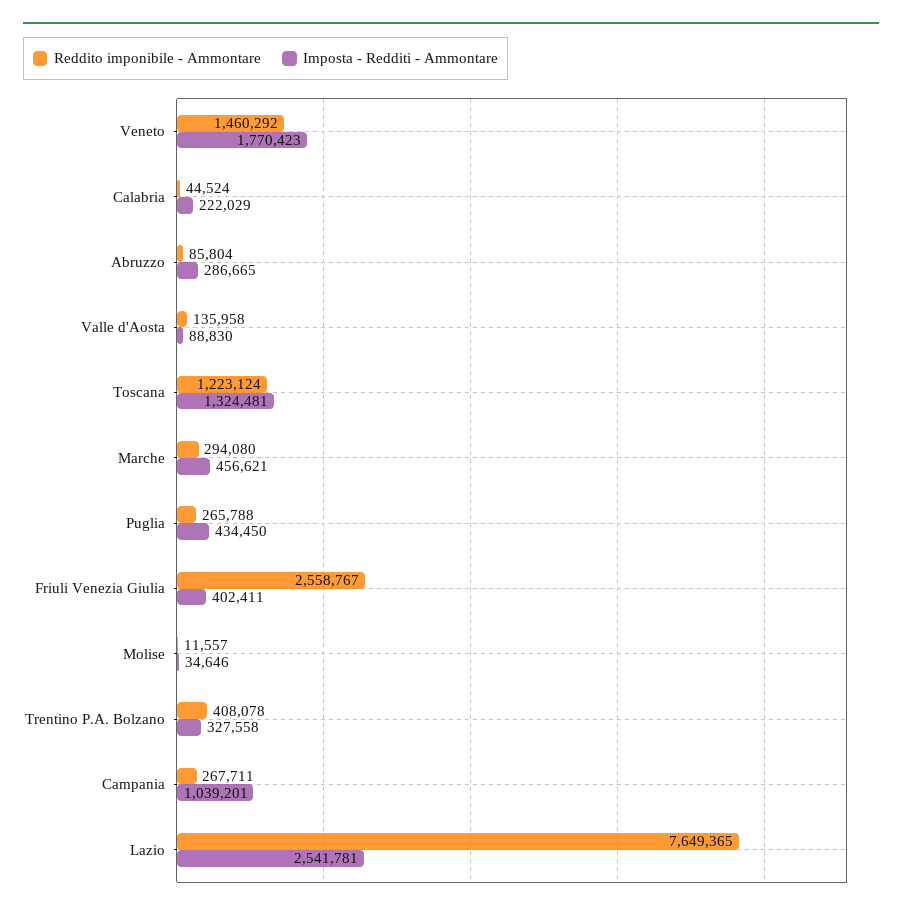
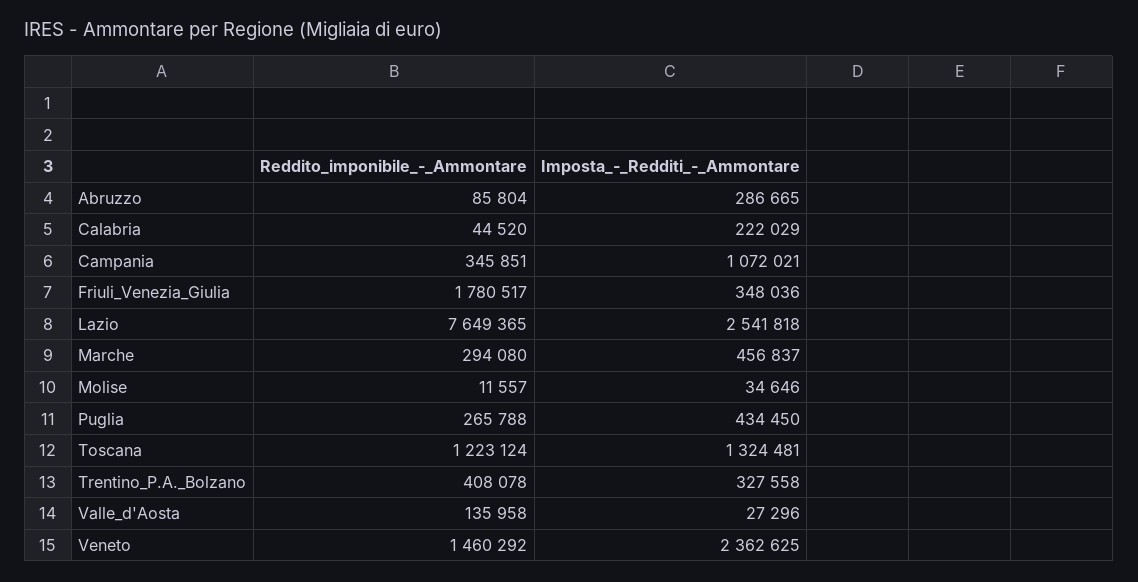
Imposta - Redditi - Ammontare, Veneto: 1770423 -> 2362625
Reddito imponibile - Ammontare, Calabria: 44524 -> 44520
Imposta - Redditi - Ammontare, Valle d'Aosta: 88830 -> 27296
Imposta - Redditi - Ammontare, Marche: 456621 -> 456837
Reddito imponibile - Ammontare, Friuli Venezia Giulia: 2558767 -> 1780517
Imposta - Redditi - Ammontare, Friuli Venezia Giulia: 402411 -> 348036
Reddito imponibile - Ammontare, Campania: 267711 -> 345851
Imposta - Redditi - Ammontare, Campania: 1039201 -> 1072021
Imposta - Redditi - Ammontare, Lazio: 2541781 -> 2541818

